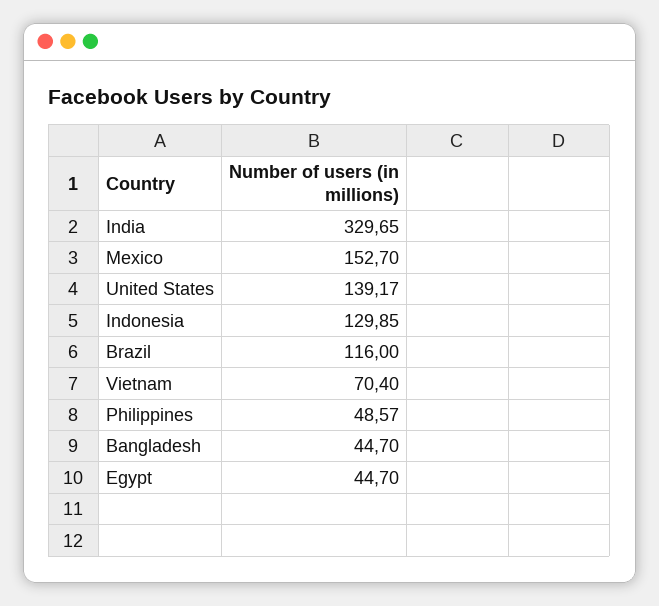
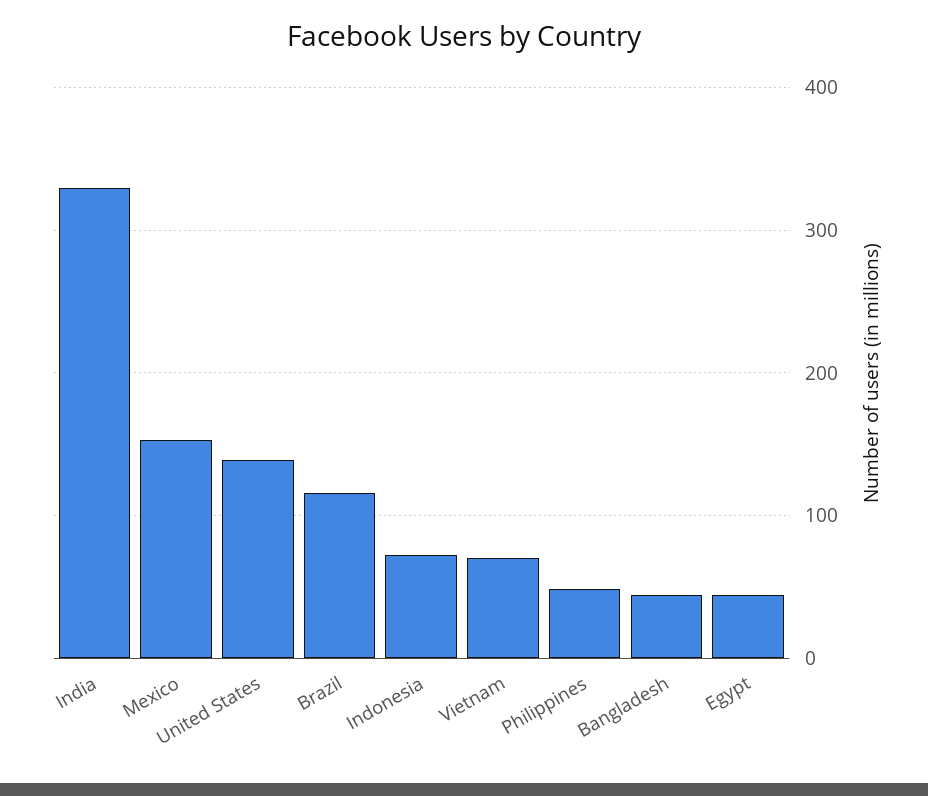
Indonesia: 129.85 -> 70

